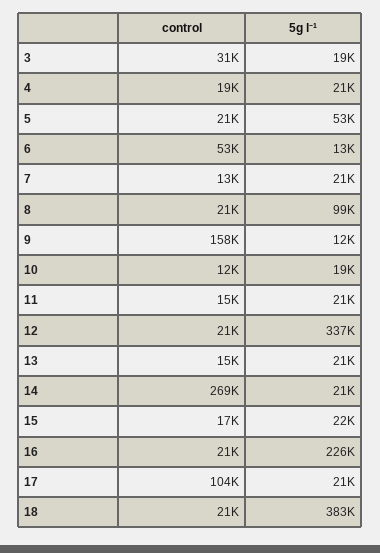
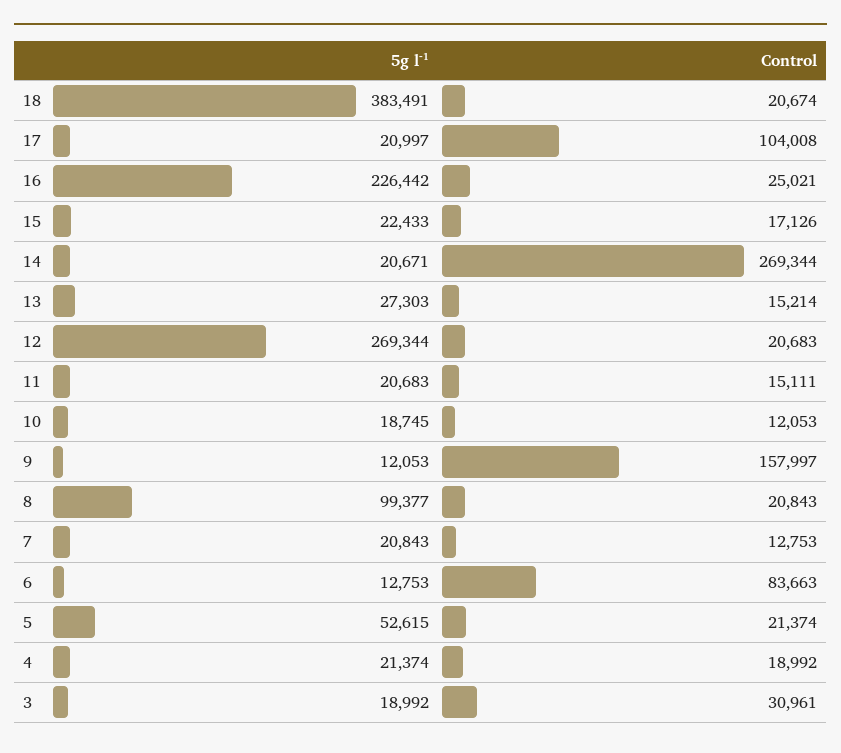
control, 6: 53000 -> 83663
5g l⁻¹, 12: 337000 -> 269344
5g l⁻¹, 13: 21000 -> 27303
control, 16: 21000 -> 25021

